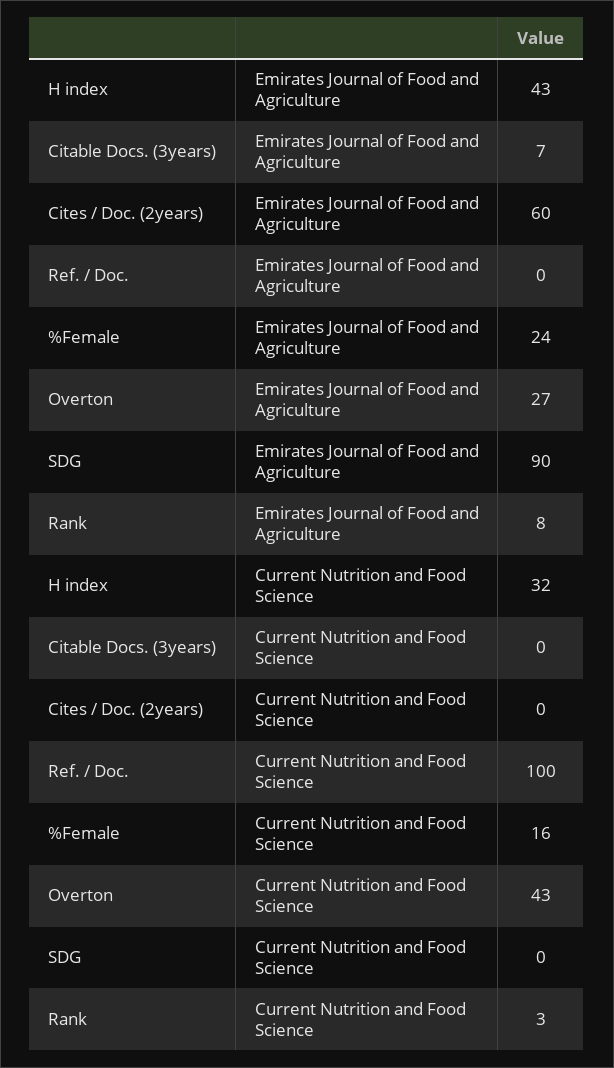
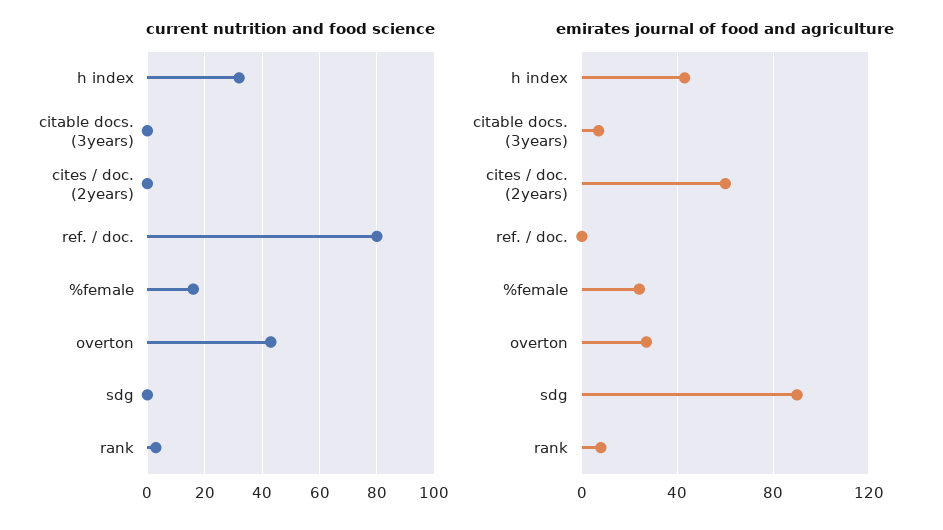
Current Nutrition and Food Science, Ref. / Doc.: 100 -> 80

